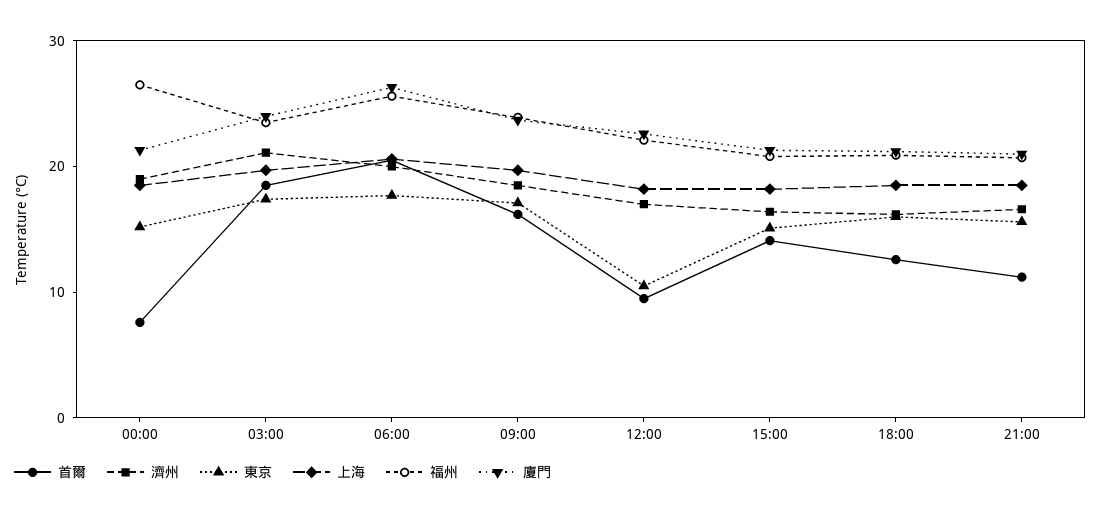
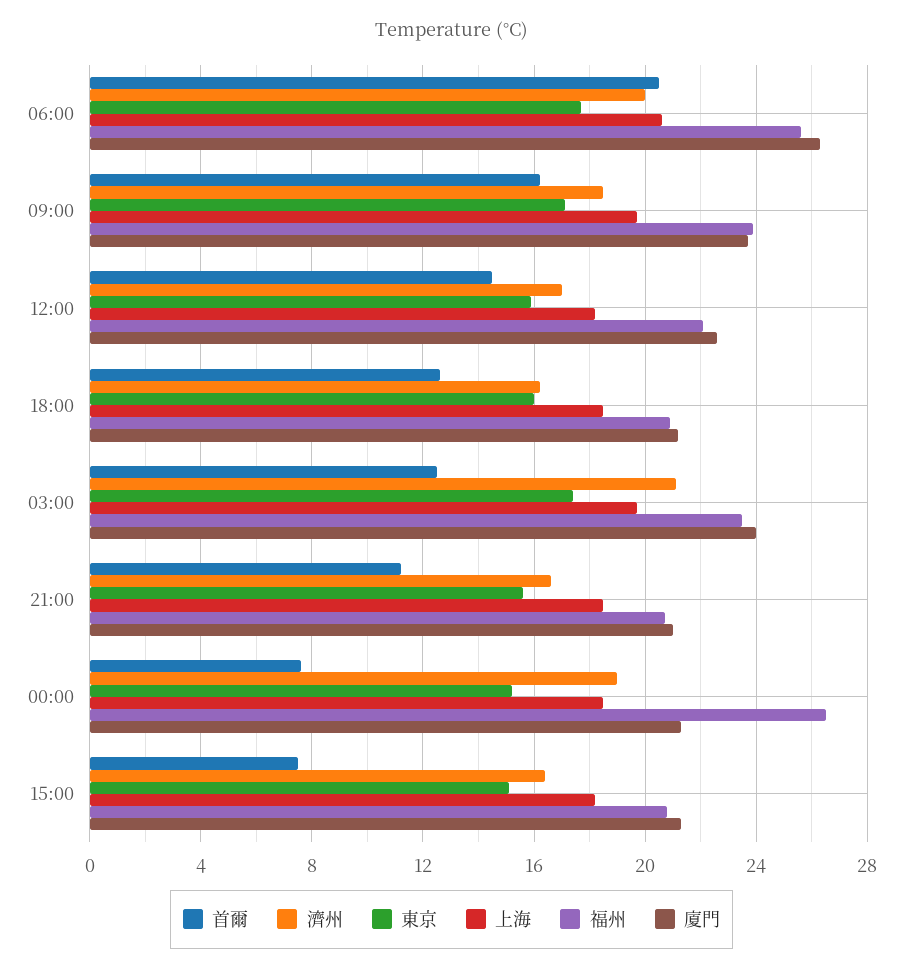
首爾, 03:00: 18 -> 12.5
首爾, 12:00: 10 -> 14.5
東京, 12:00: 10 -> 16
首爾, 15:00: 14 -> 7.5

